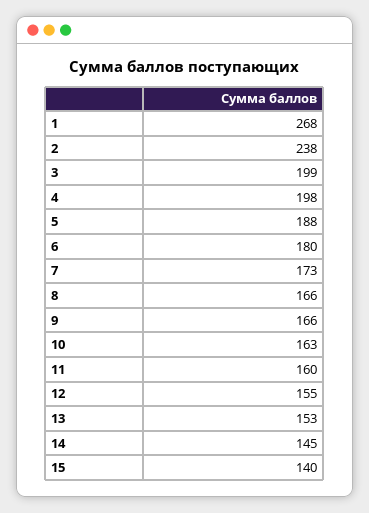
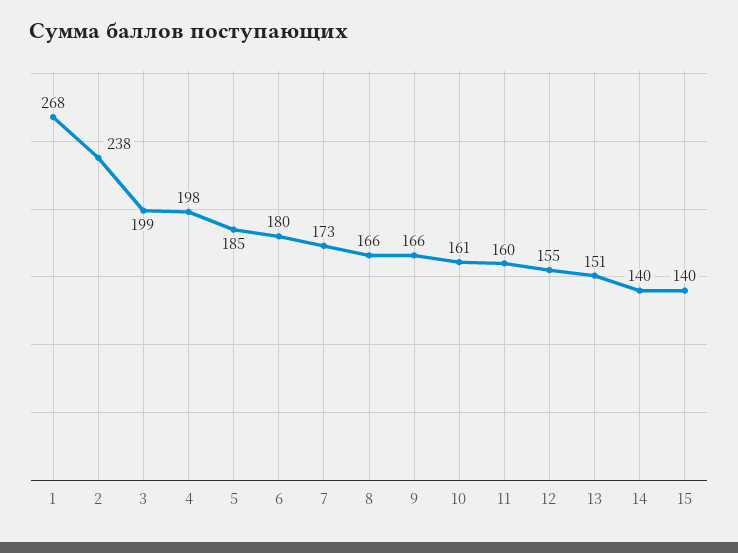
5: 188 -> 185
10: 163 -> 161
13: 153 -> 151
14: 145 -> 140

